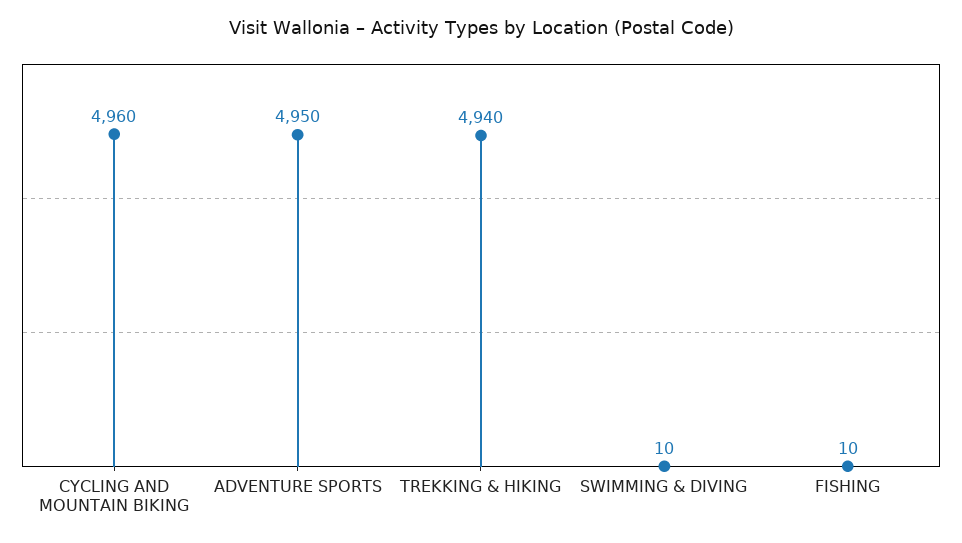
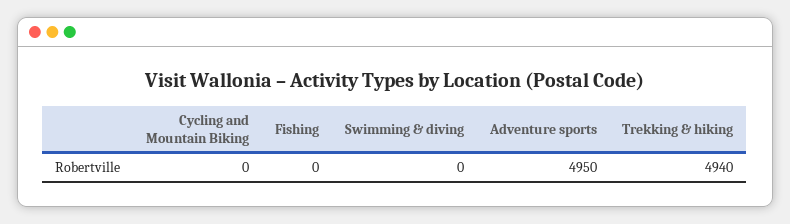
CYCLING AND MOUNTAIN BIKING: 4960 -> 0
SWIMMING & DIVING: 10 -> 0
FISHING: 10 -> 0

